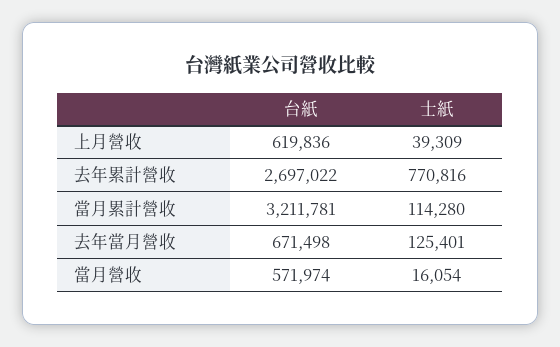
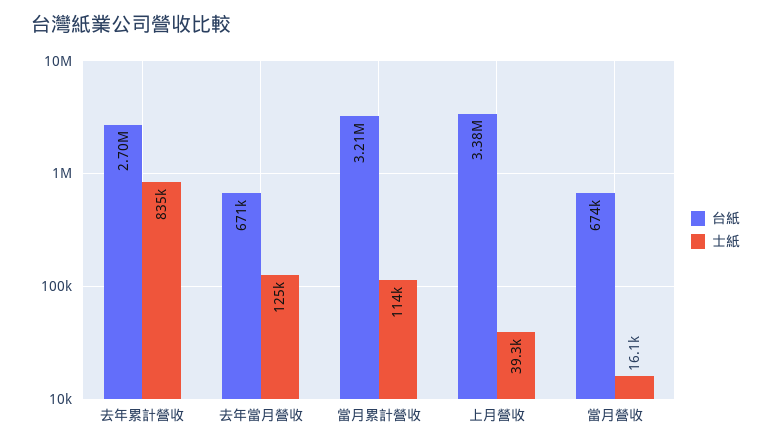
台紙, 上月營收: 619836 -> 3380000
士紙, 去年累計營收: 770816 -> 835000
台紙, 當月營收: 571974 -> 674000

